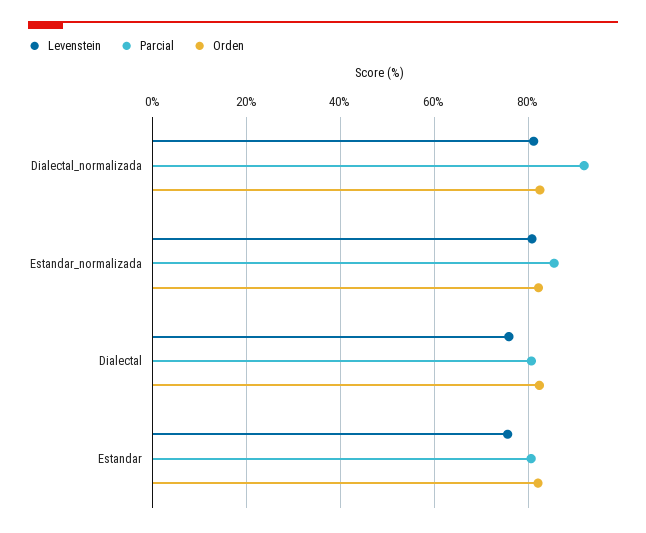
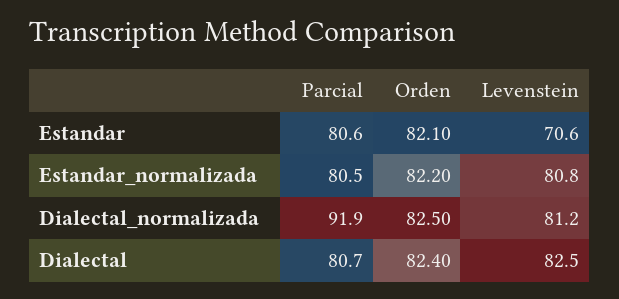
Parcial, Estandar_normalizada: 86 -> 80.5
Levenstein, Dialectal: 76 -> 82.5
Levenstein, Estandar: 76 -> 70.6

